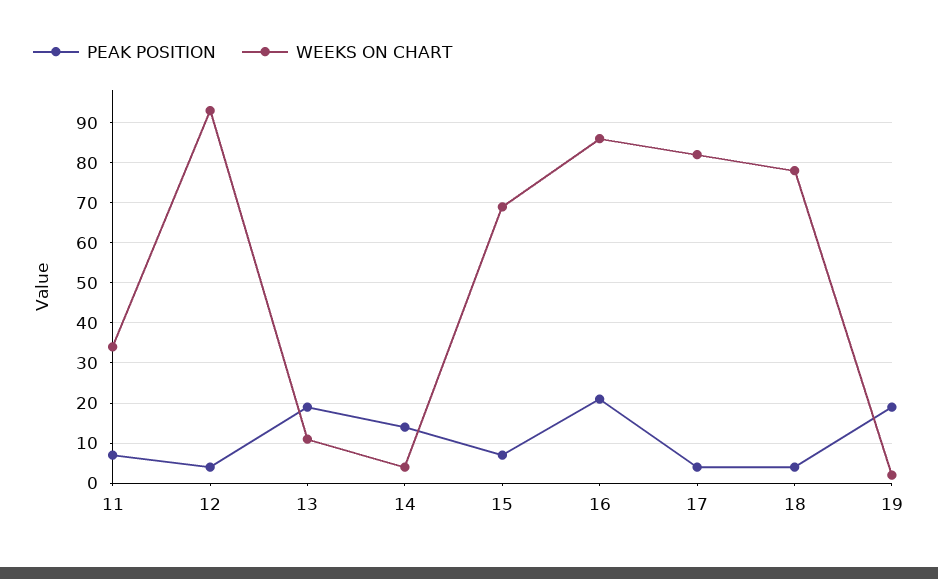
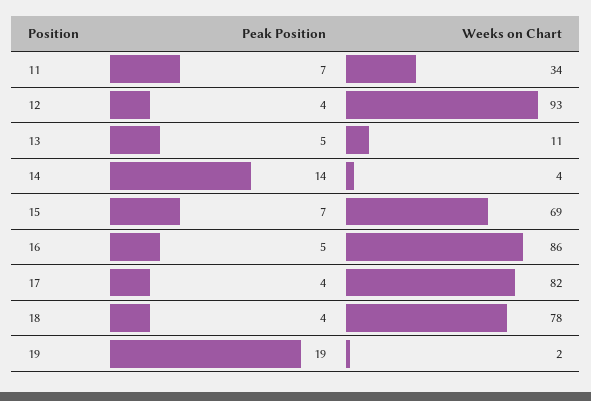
PEAK POSITION, 13: 20 -> 5
PEAK POSITION, 16: 20 -> 5

